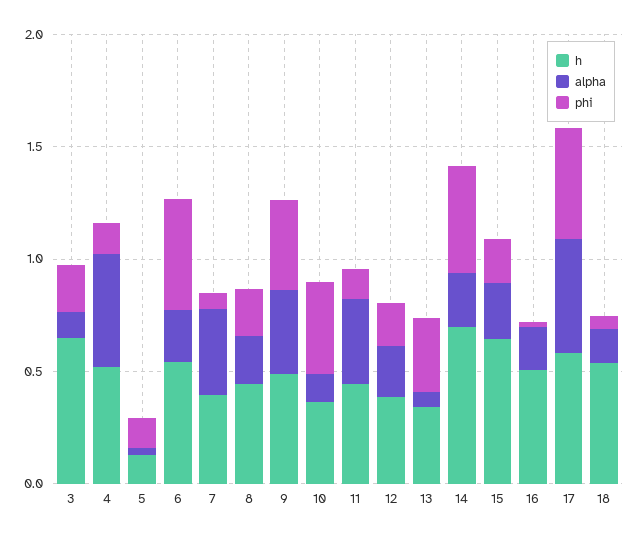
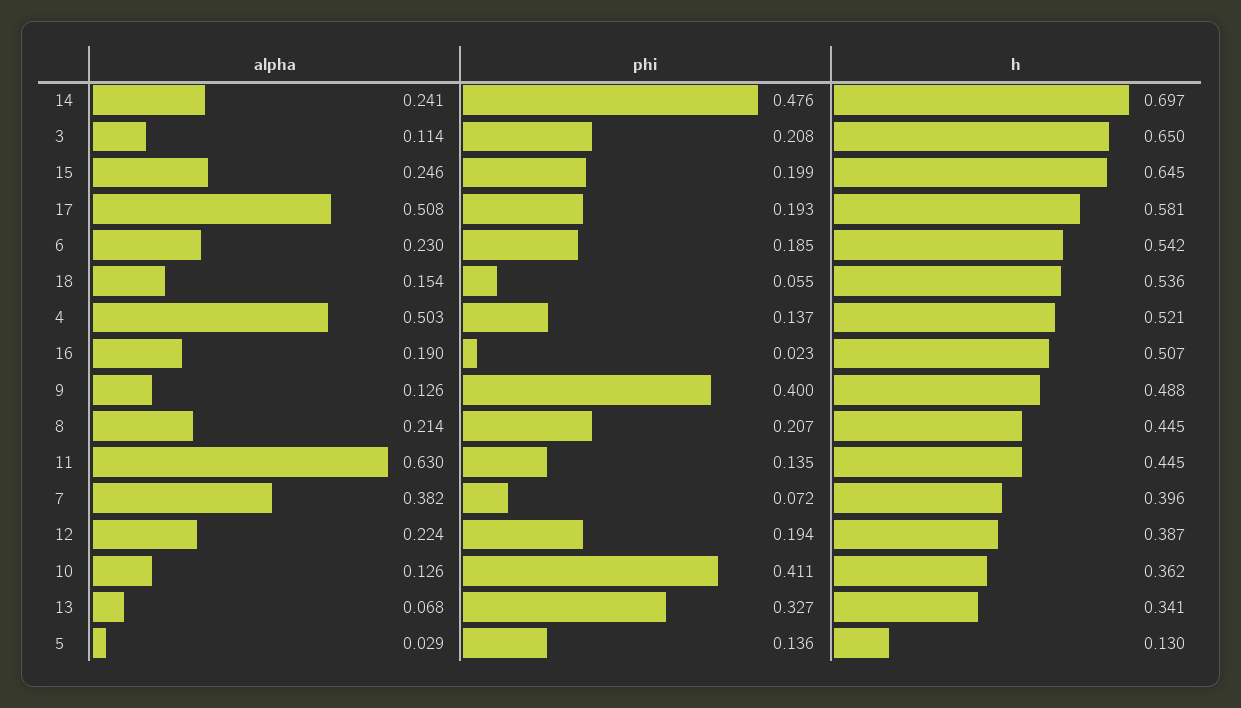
phi, 6: 0.5 -> 0.185
alpha, 9: 0.4 -> 0.126
alpha, 11: 0.4 -> 0.63
phi, 17: 0.5 -> 0.193

